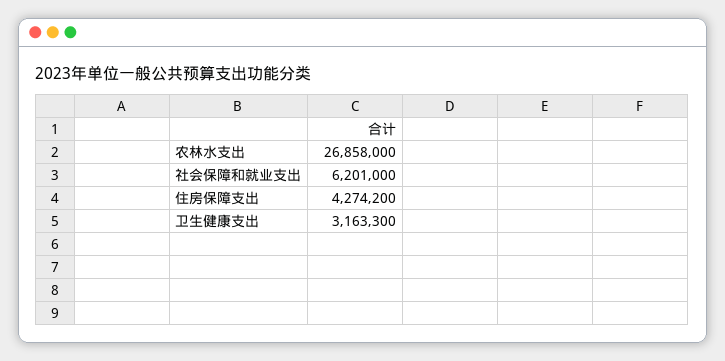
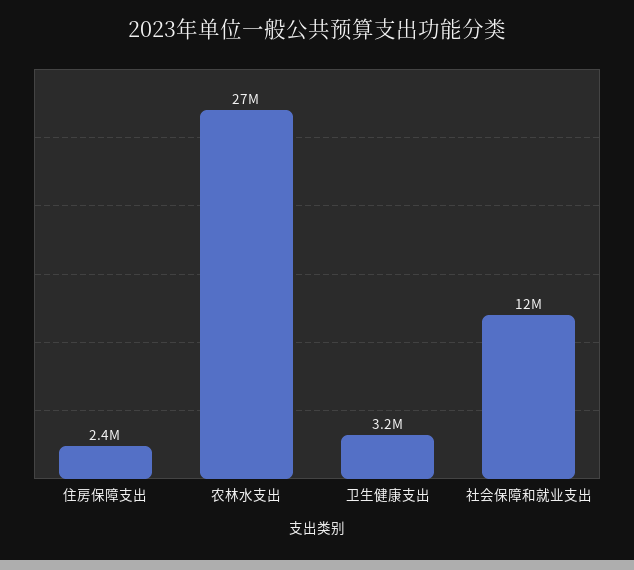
社会保障和就业支出: 6201000 -> 12000000
住房保障支出: 4274200 -> 2400000

